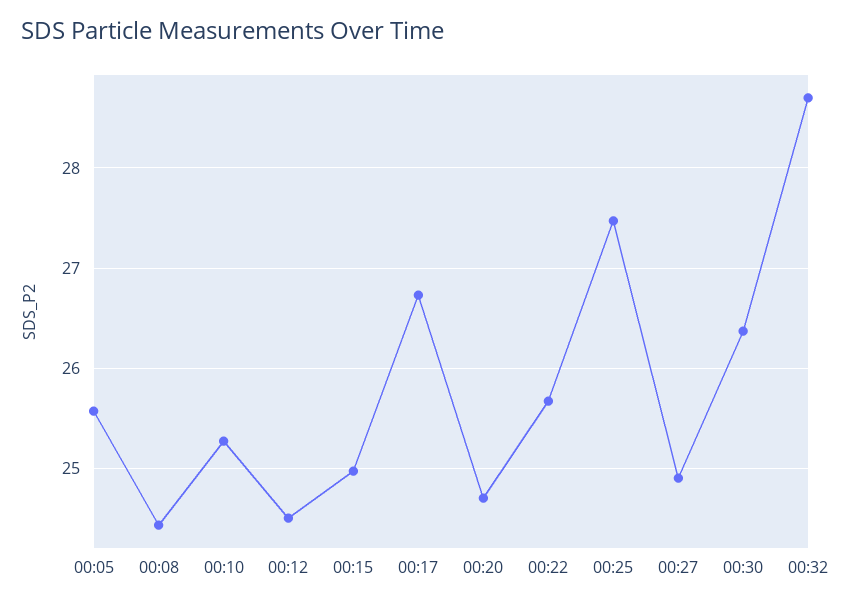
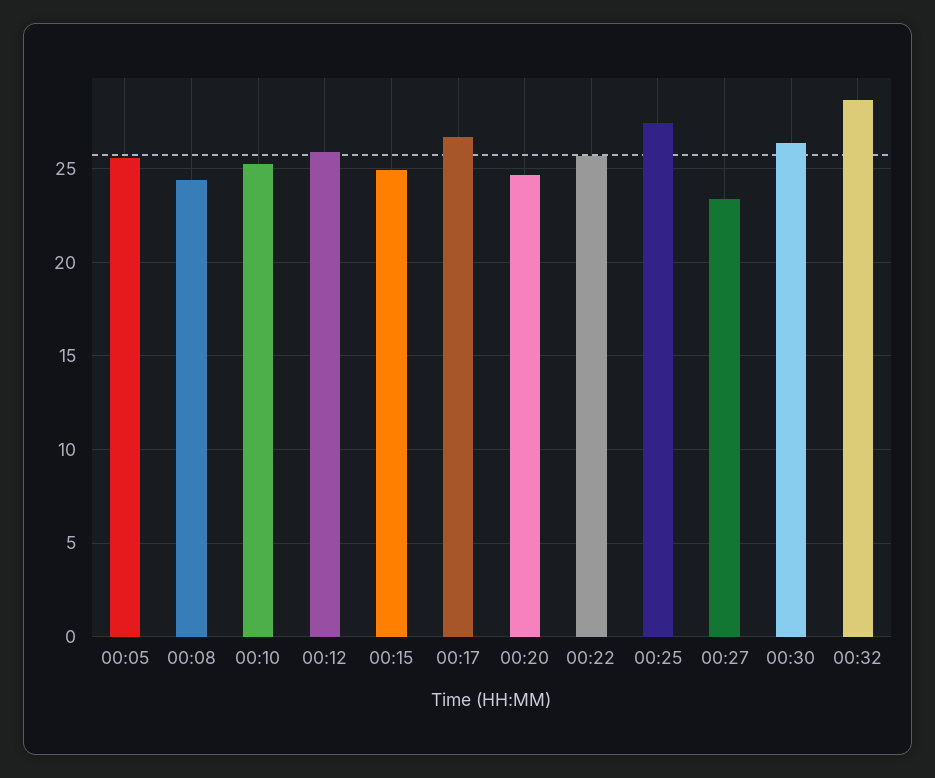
00:12: 24.5 -> 26
00:27: 24.9 -> 23.5

